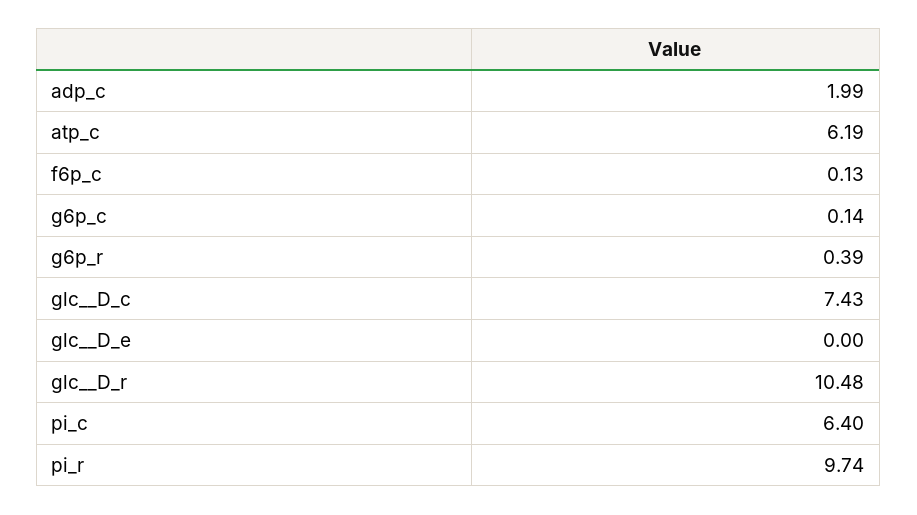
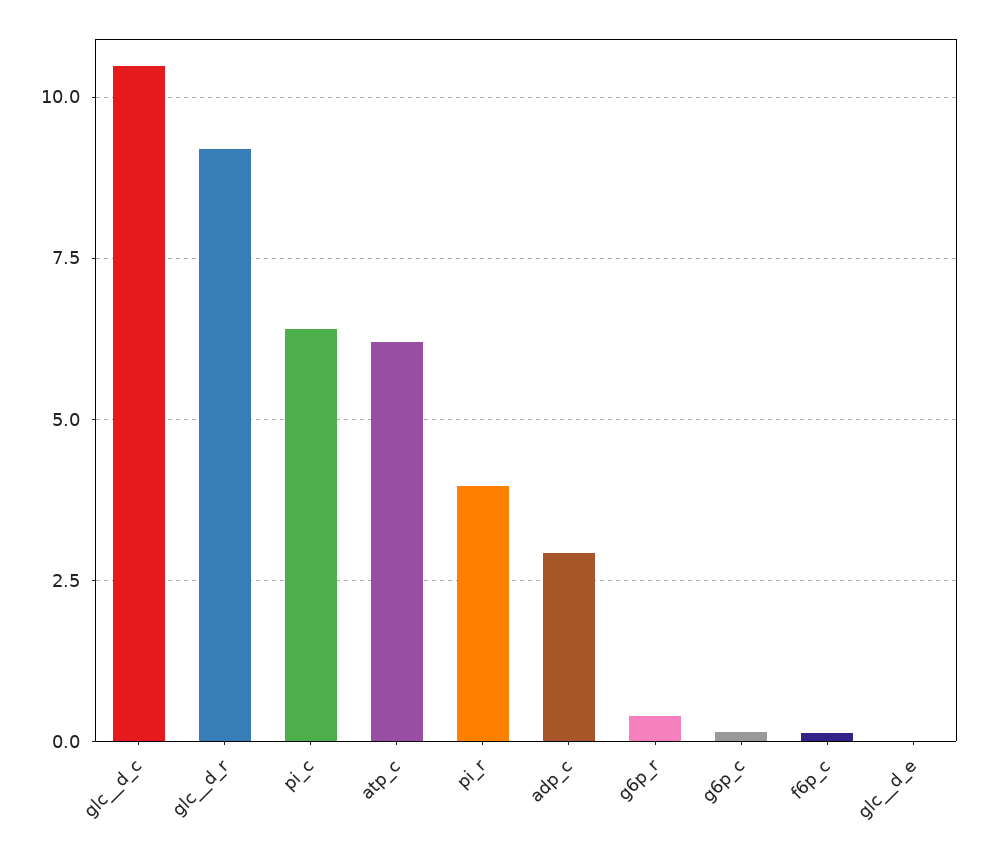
adp_c: 1.99 -> 3
glc__D_c: 7.43 -> 10.5
glc__D_r: 10.48 -> 9.25
pi_r: 9.74 -> 4

